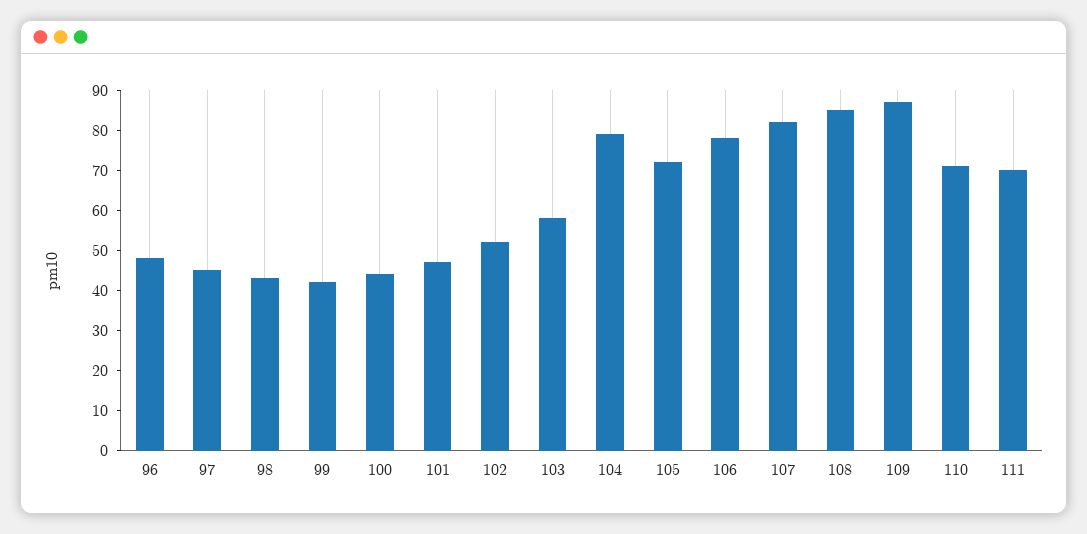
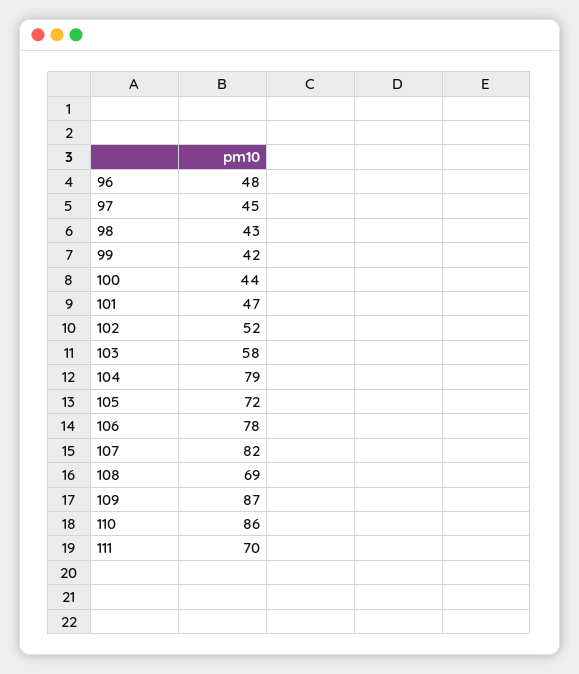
108: 85 -> 69
110: 70 -> 86

